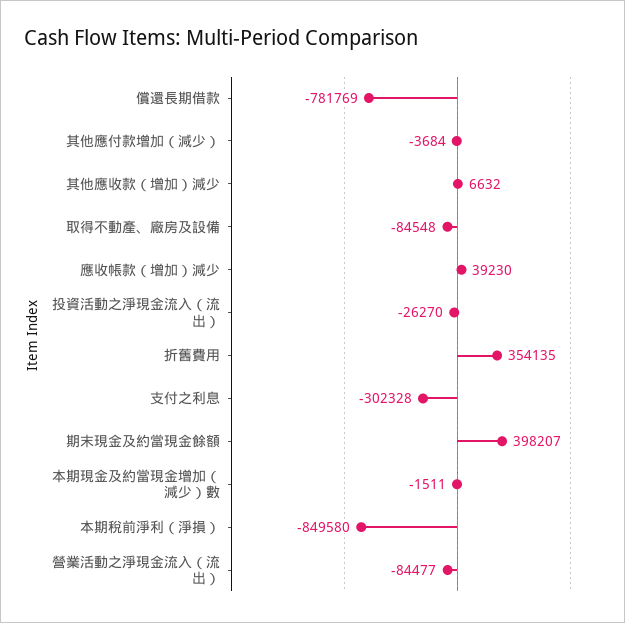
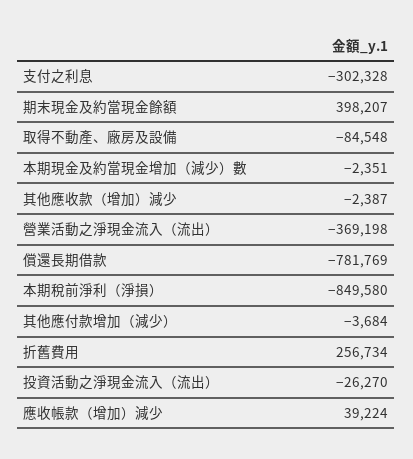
其他應收款（增加）減少: 6632 -> -2387
應收帳款（增加）減少: 39230 -> 39224
折舊費用: 354135 -> 256734
本期現金及約當現金增加（減少）數: -1511 -> -2351
營業活動之淨現金流入（流出）: -84477 -> -369198

